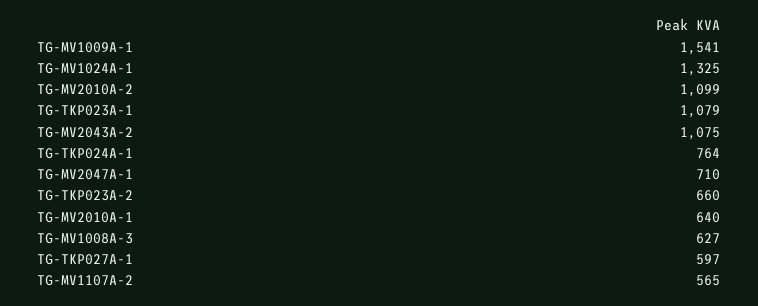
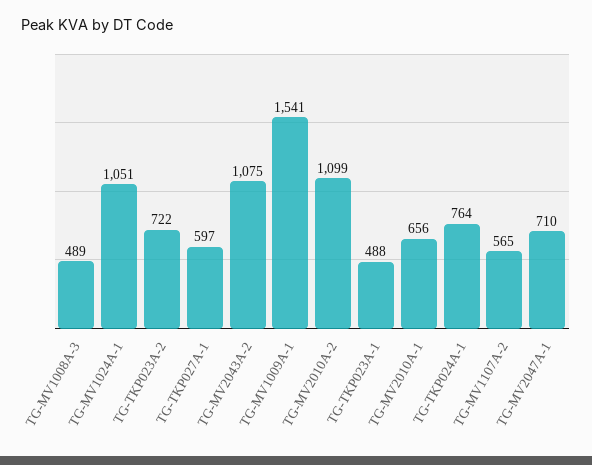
TG-MV1024A-1: 1325 -> 1051
TG-TKP023A-1: 1079 -> 488
TG-TKP023A-2: 660 -> 722
TG-MV2010A-1: 640 -> 656
TG-MV1008A-3: 627 -> 489

